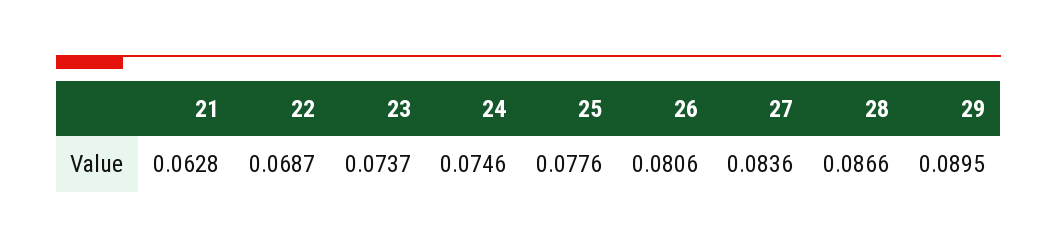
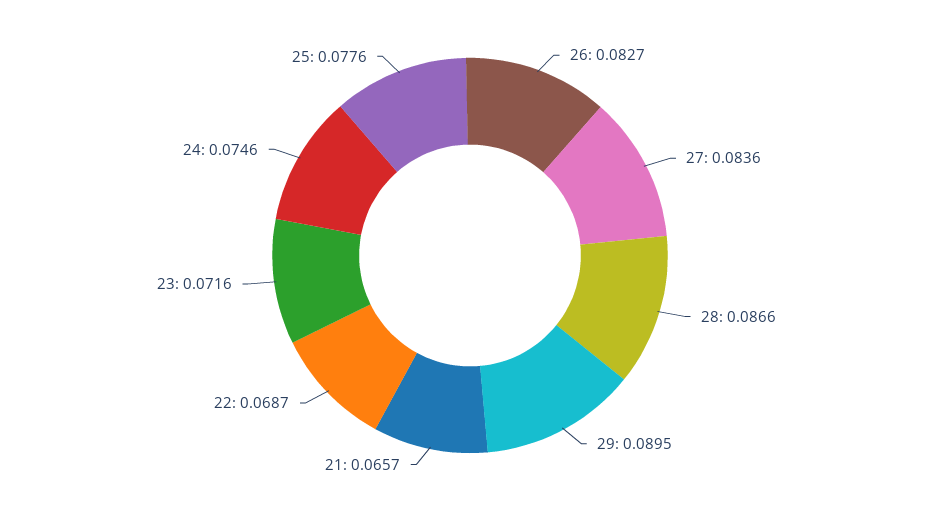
21: 0.0628 -> 0.0657
23: 0.0737 -> 0.0716
26: 0.0806 -> 0.0827

